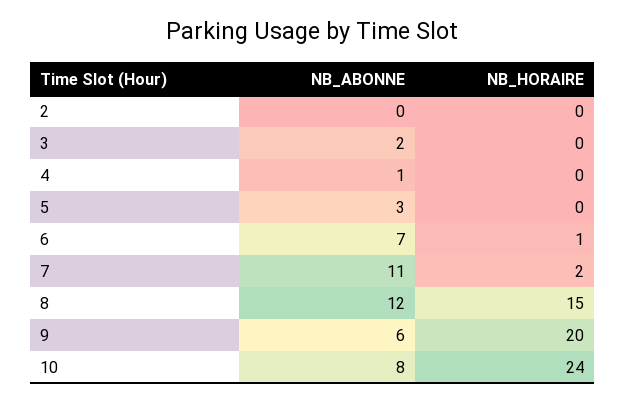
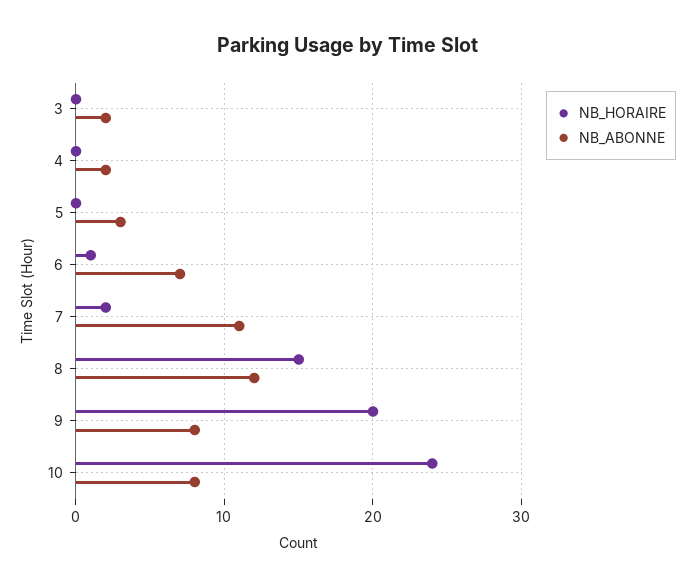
NB_ABONNE, 2: 0 -> none
NB_HORAIRE, 2: 0 -> none
NB_ABONNE, 4: 1 -> 2
NB_ABONNE, 9: 6 -> 8

